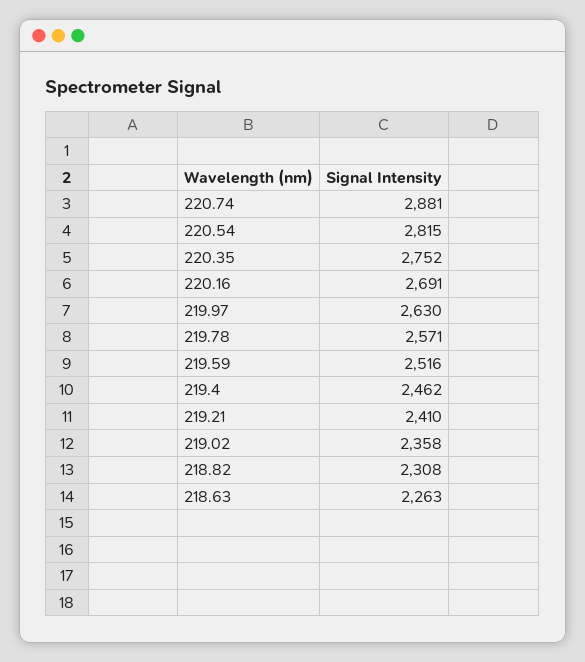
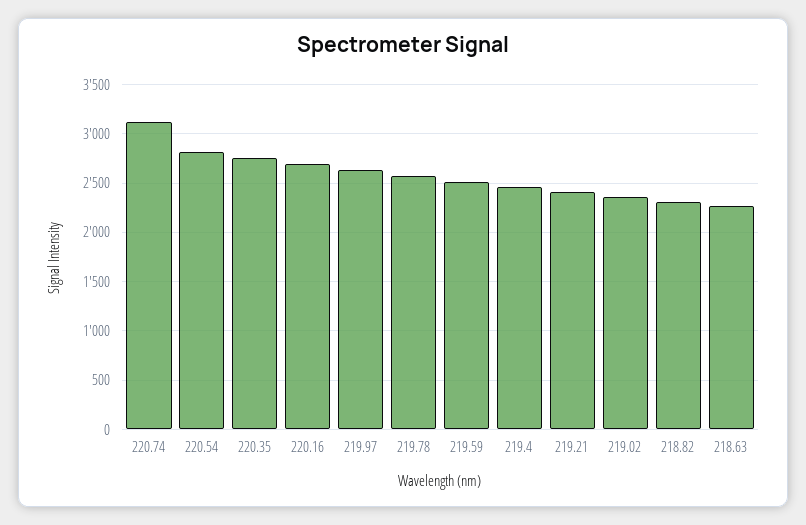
220.74: 2881 -> 3100

